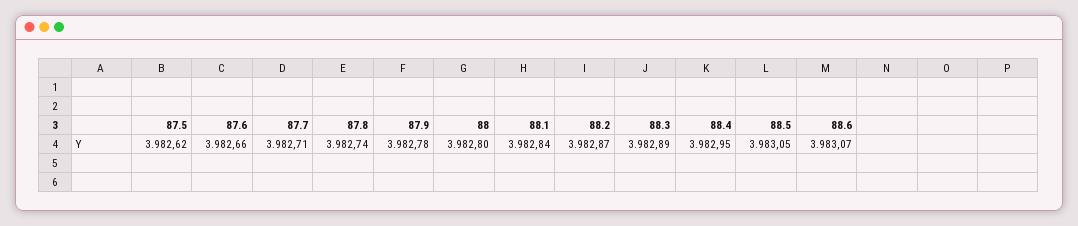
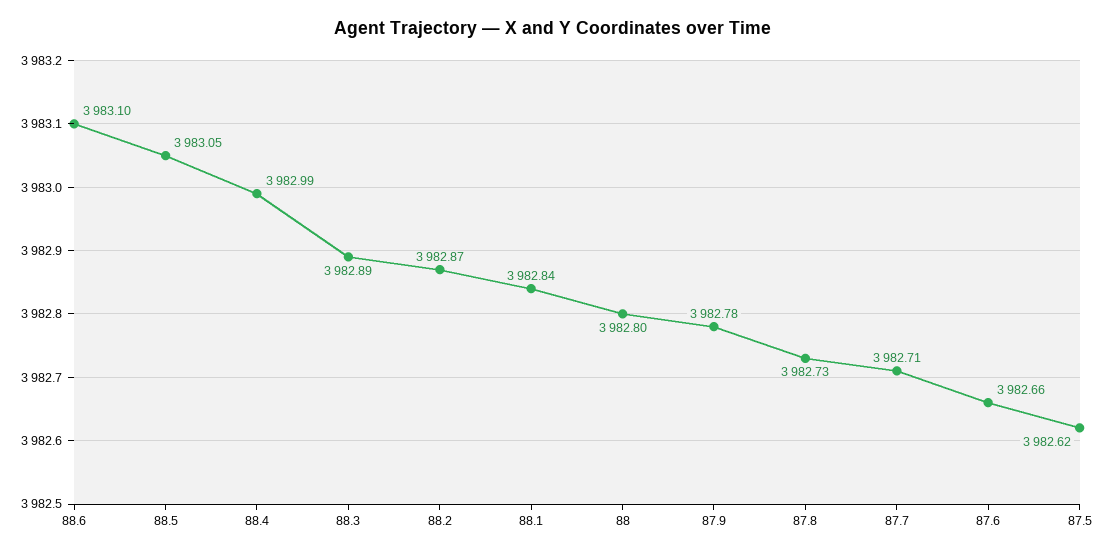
87.8: 3982.74 -> 3982.73
88.4: 3982.95 -> 3982.99
88.6: 3983.07 -> 3983.1

